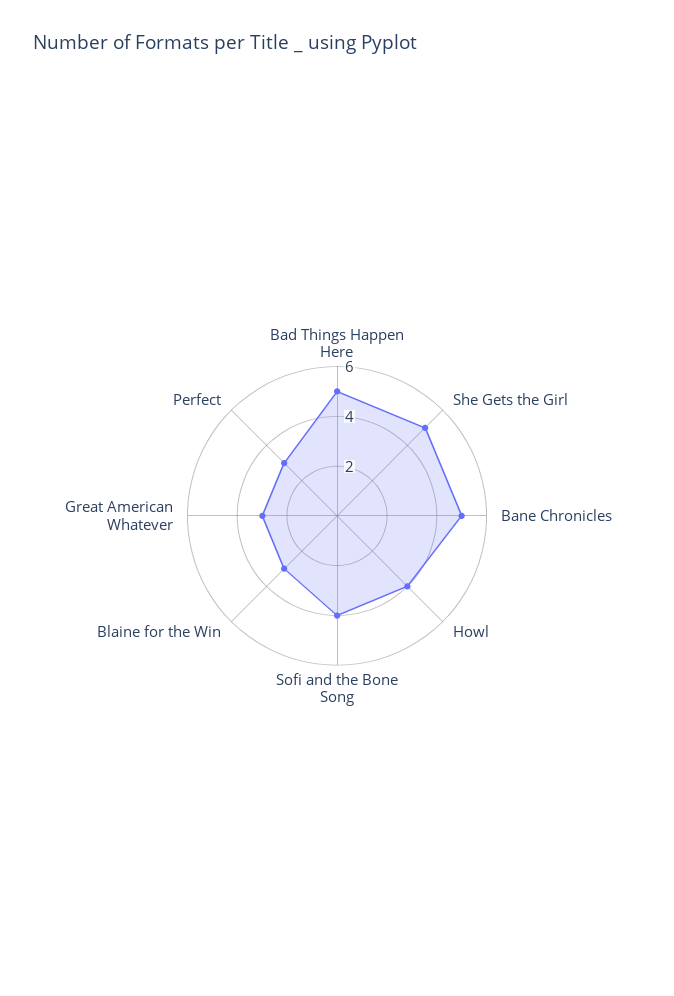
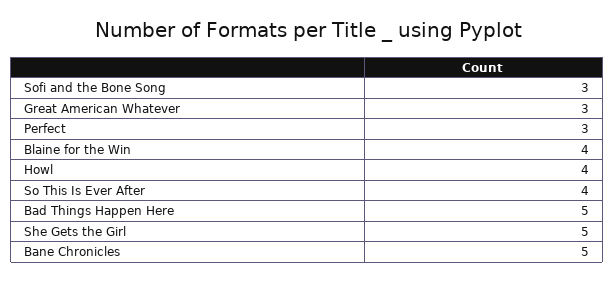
Sofi and the Bone Song: 4 -> 3
Blaine for the Win: 3 -> 4
So This Is Ever After: none -> 4

